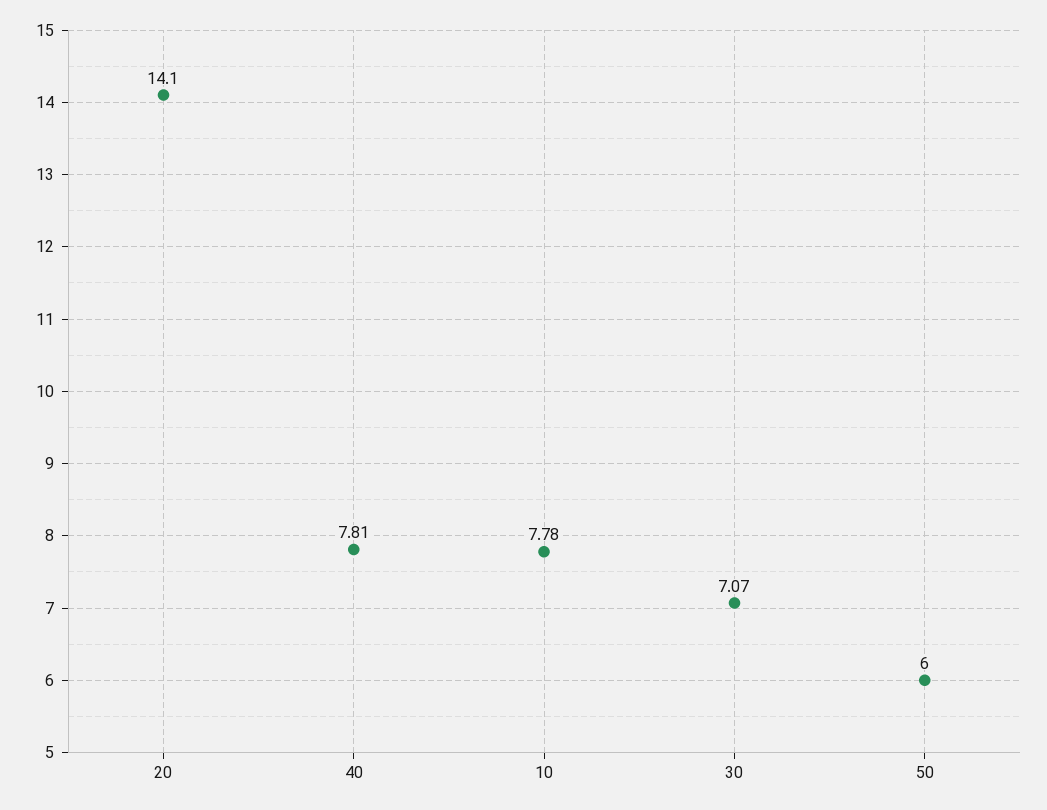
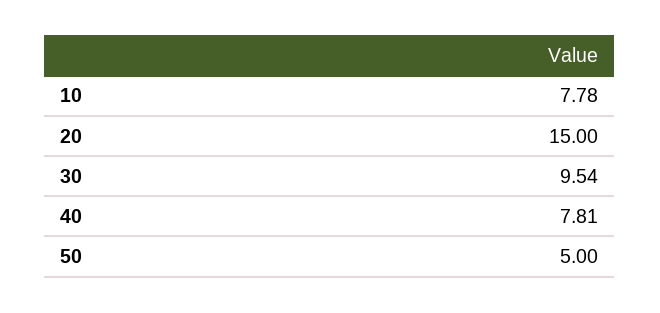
20: 14.1 -> 15
30: 7.07 -> 9.54
50: 6 -> 5

